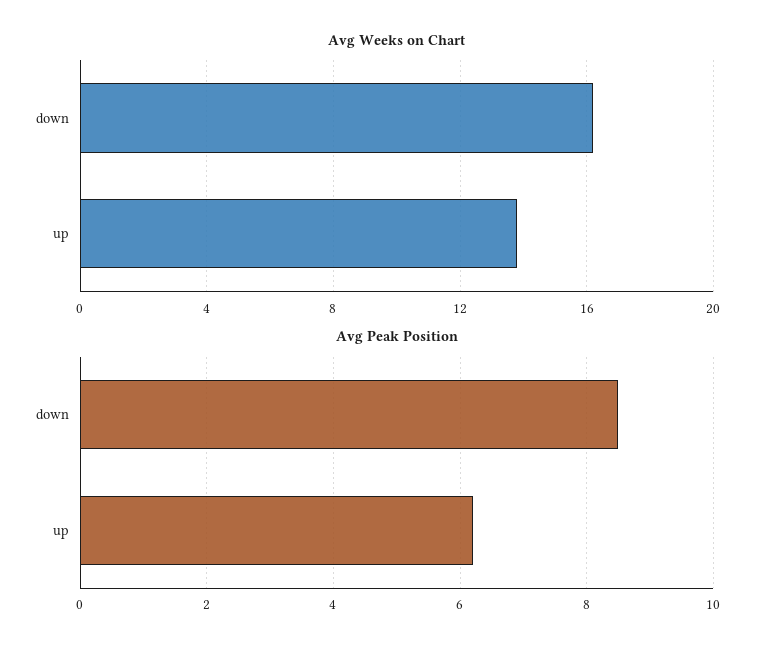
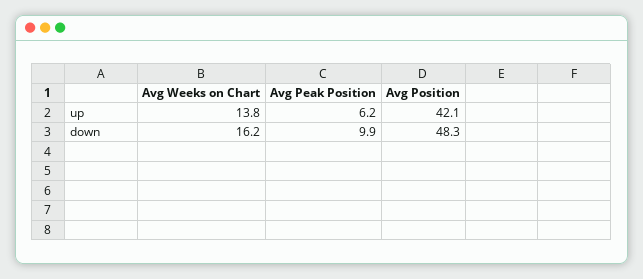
Avg Peak Position, down: 8.5 -> 9.9
Avg Position, up: none -> 42.1
Avg Position, down: none -> 48.3

